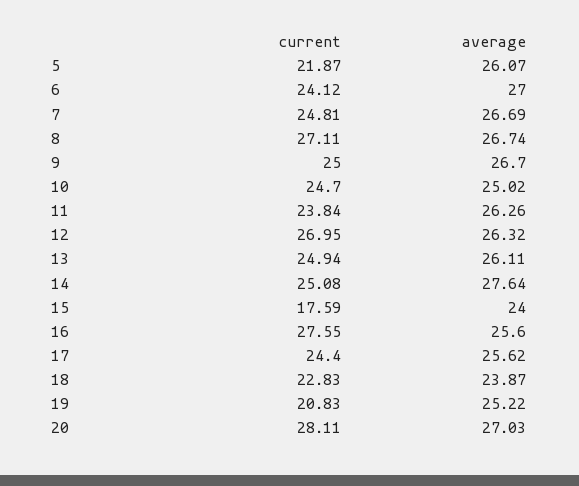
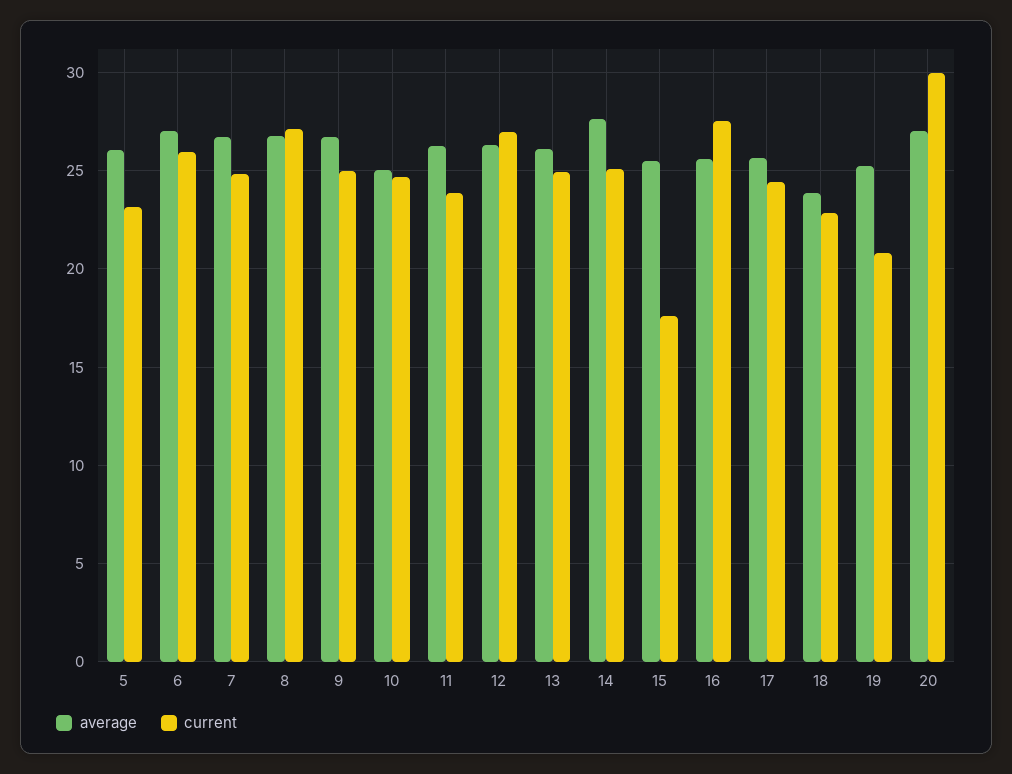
current, 5: 21.87 -> 23
current, 6: 24.12 -> 26
average, 15: 24 -> 25.5
current, 20: 28.11 -> 30

